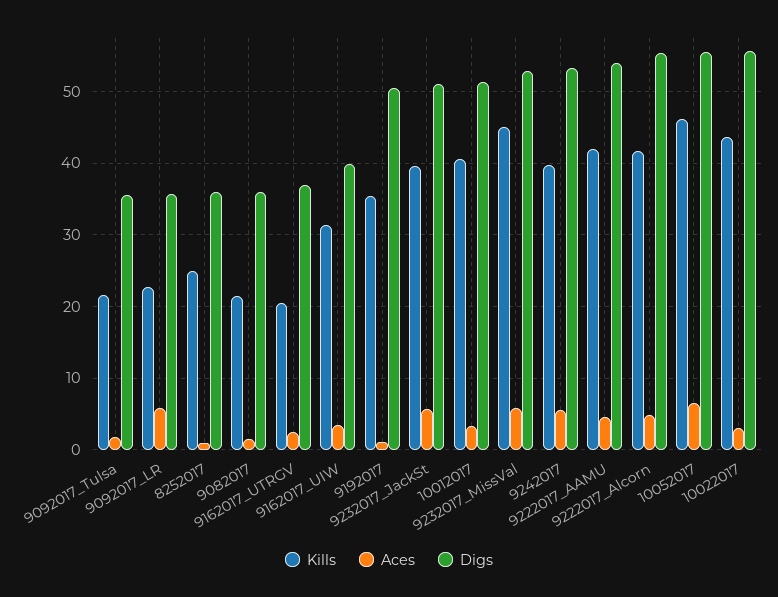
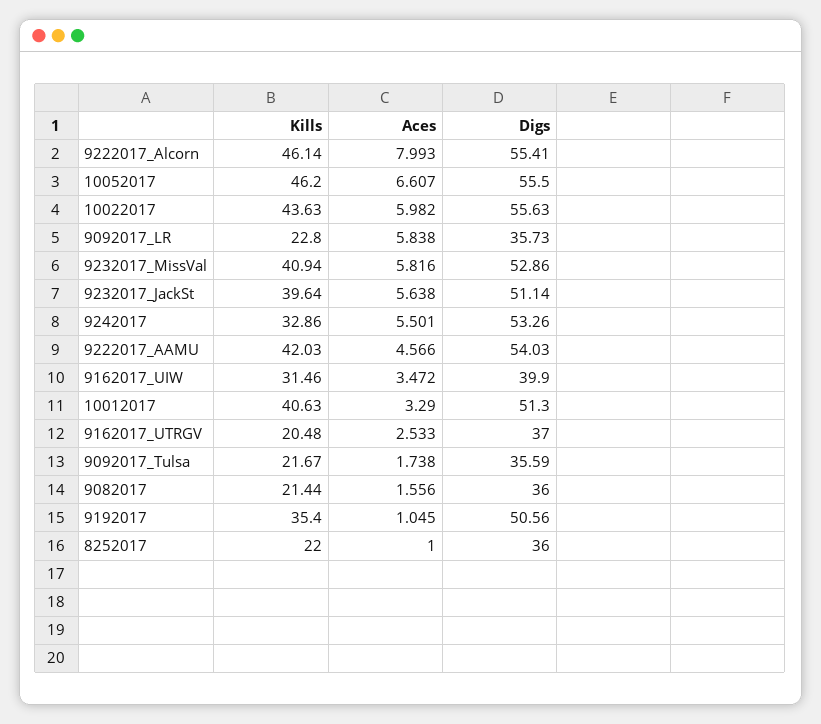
Kills, 8252017: 25 -> 22
Kills, 9232017_MissVal: 45 -> 40.94
Kills, 9242017: 40 -> 32.86
Kills, 9222017_Alcorn: 42 -> 46.14
Aces, 9222017_Alcorn: 5 -> 7.993
Aces, 10022017: 3 -> 5.982

